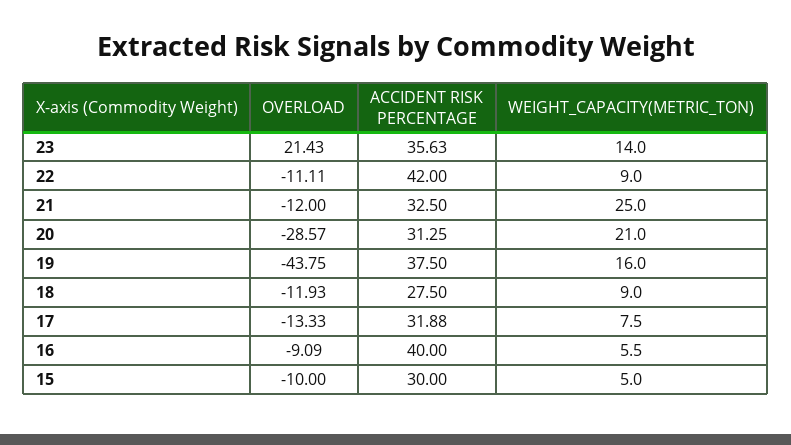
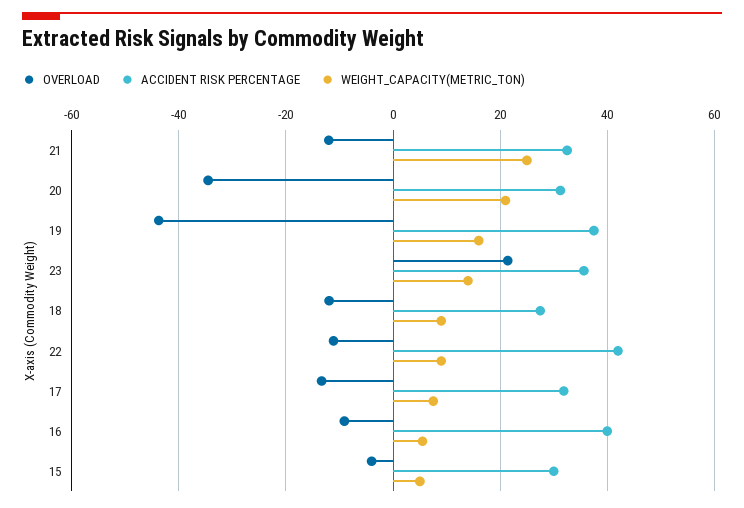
OVERLOAD, 20: -28.57 -> -34
OVERLOAD, 15: -10 -> -4

